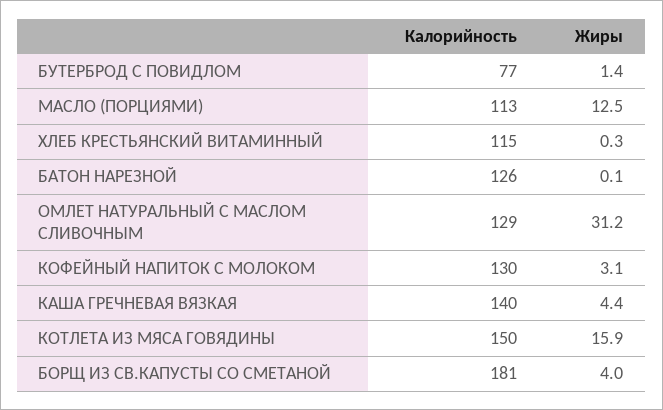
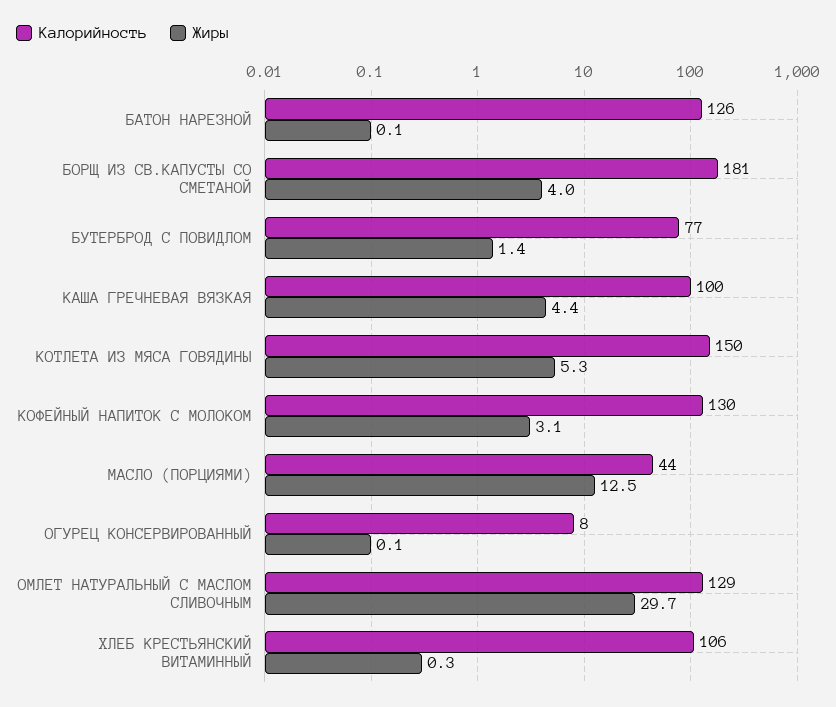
Калорийность, МАСЛО (ПОРЦИЯМИ): 113 -> 44
Калорийность, ХЛЕБ КРЕСТЬЯНСКИЙ ВИТАМИННЫЙ: 115 -> 106
Жиры, ОМЛЕТ НАТУРАЛЬНЫЙ С МАСЛОМ СЛИВОЧНЫМ: 31.2 -> 29.7
Калорийность, КАША ГРЕЧНЕВАЯ ВЯЗКАЯ: 140 -> 100
Жиры, КОТЛЕТА ИЗ МЯСА ГОВЯДИНЫ: 15.9 -> 5.3
Калорийность, ОГУРЕЦ КОНСЕРВИРОВАННЫЙ: none -> 8
Жиры, ОГУРЕЦ КОНСЕРВИРОВАННЫЙ: none -> 0.1

